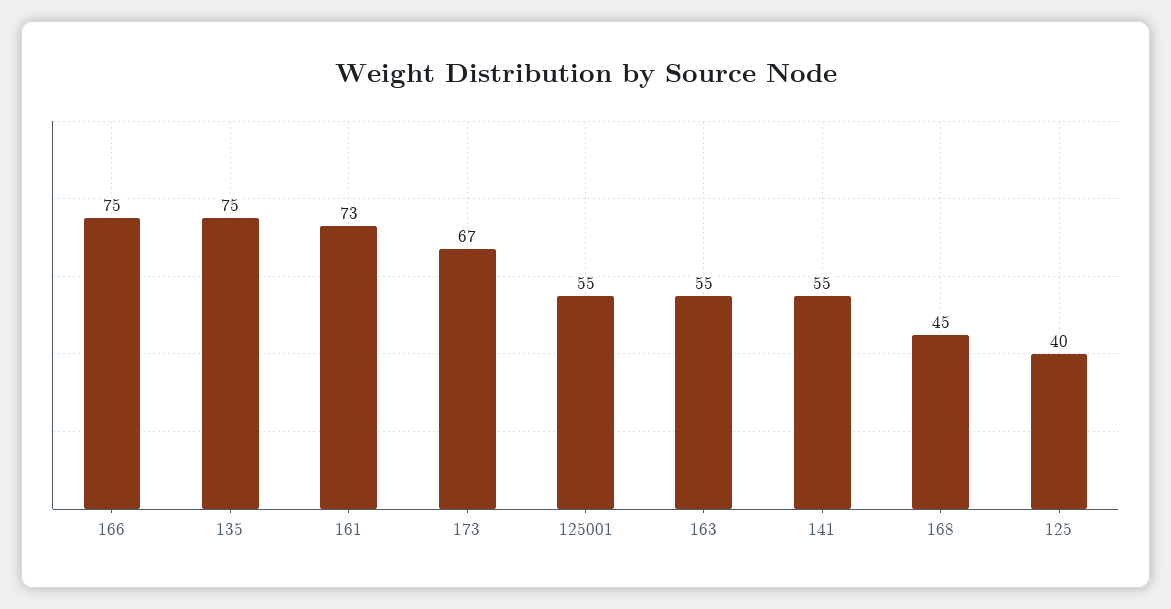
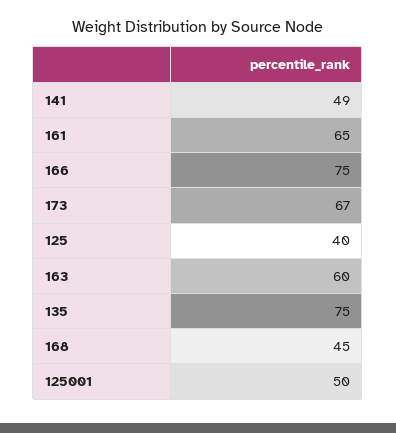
161: 73 -> 65
125001: 55 -> 50
163: 55 -> 60
141: 55 -> 49

